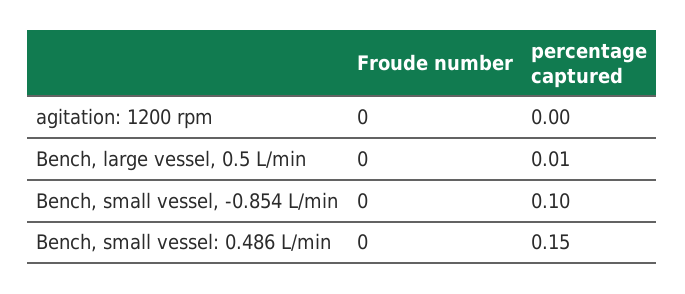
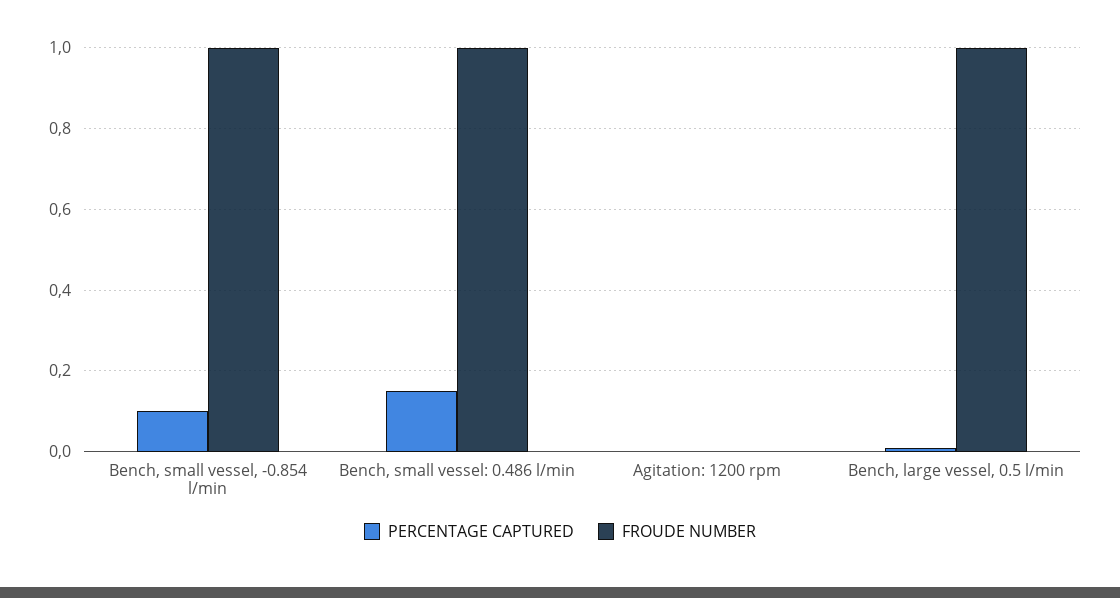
Froude number, Bench, large vessel, 0.5 L/min: 0 -> 1
Froude number, Bench, small vessel, -0.854 L/min: 0 -> 1
Froude number, Bench, small vessel: 0.486 L/min: 0 -> 1

